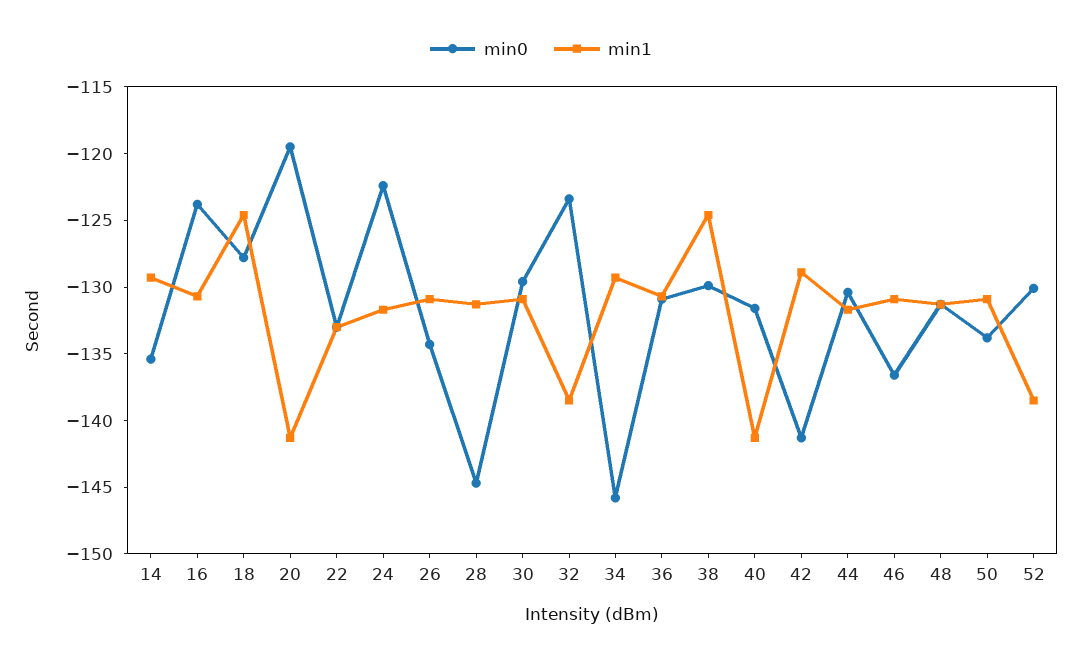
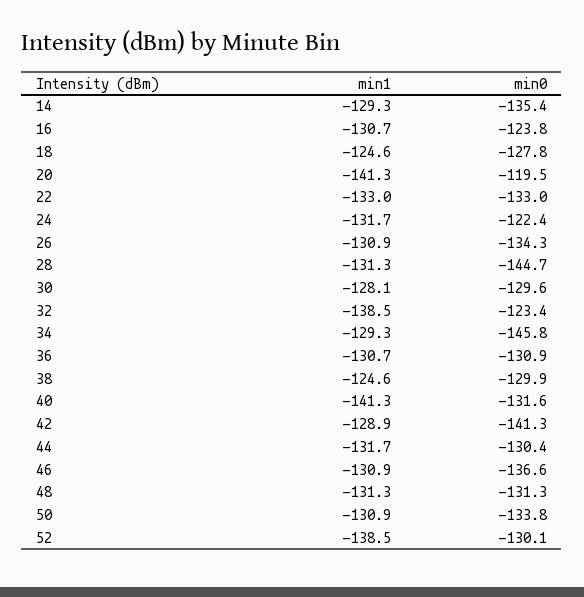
min1, 30: -131 -> -128.1

